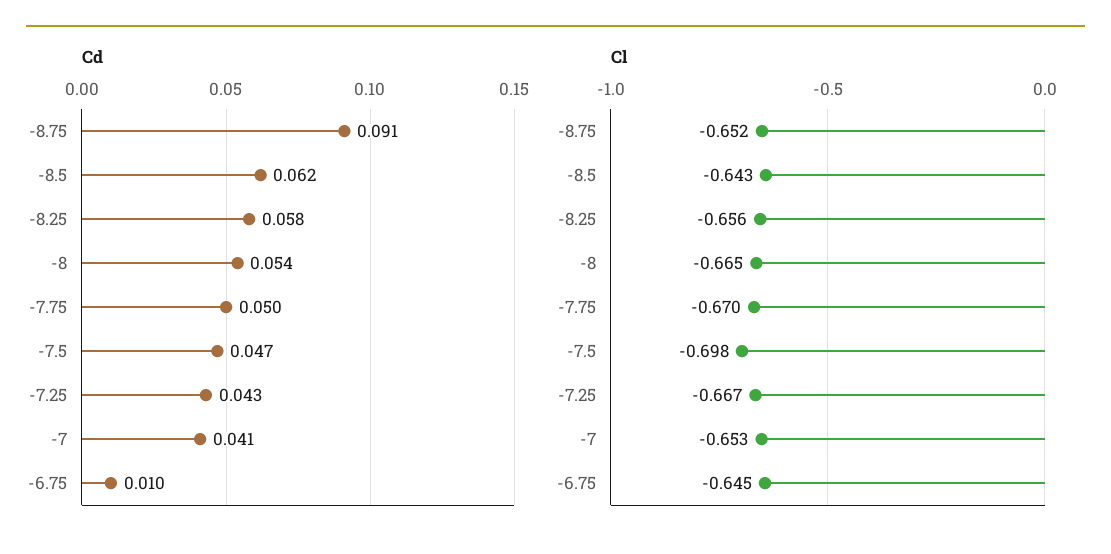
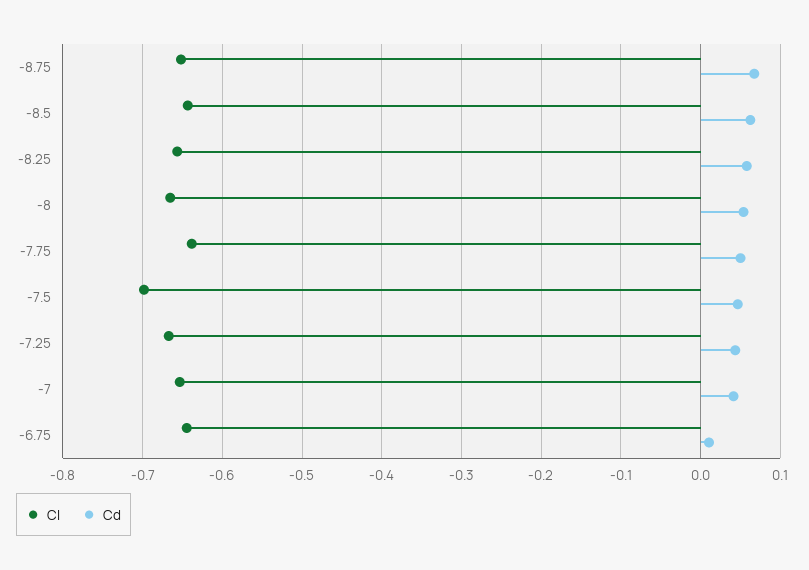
Cd, -8.75: 0.091 -> 0.07
Cl, -7.75: -0.67 -> -0.64

